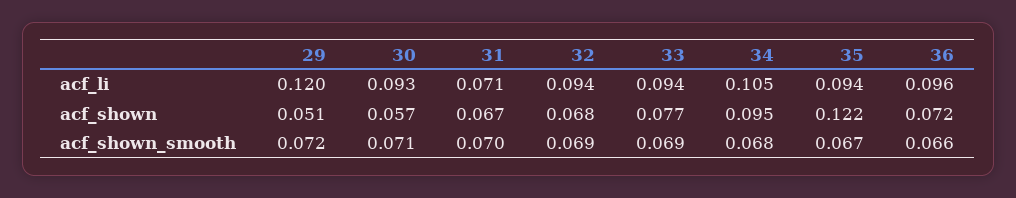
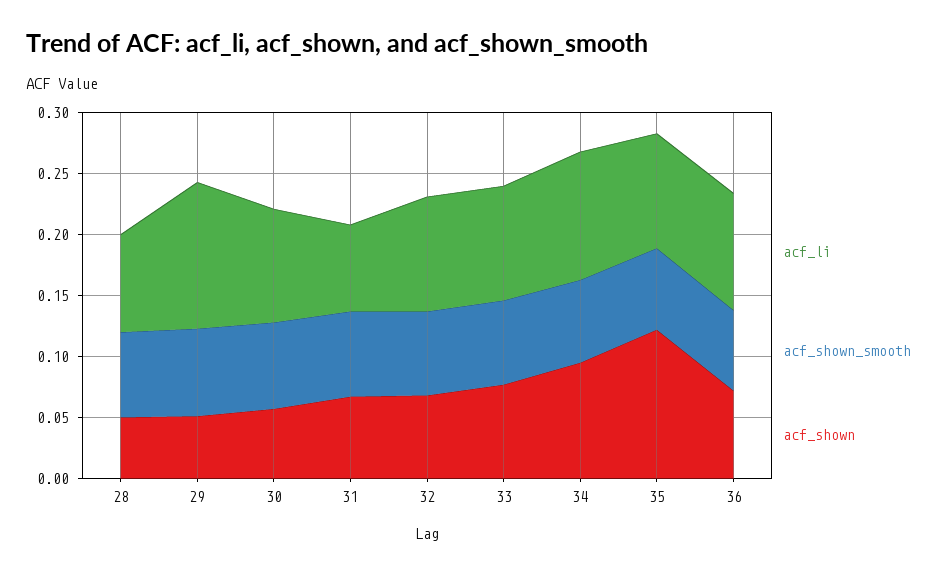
acf_li, 28: none -> 0.08
acf_shown_smooth, 28: none -> 0.07
acf_shown, 28: none -> 0.05

